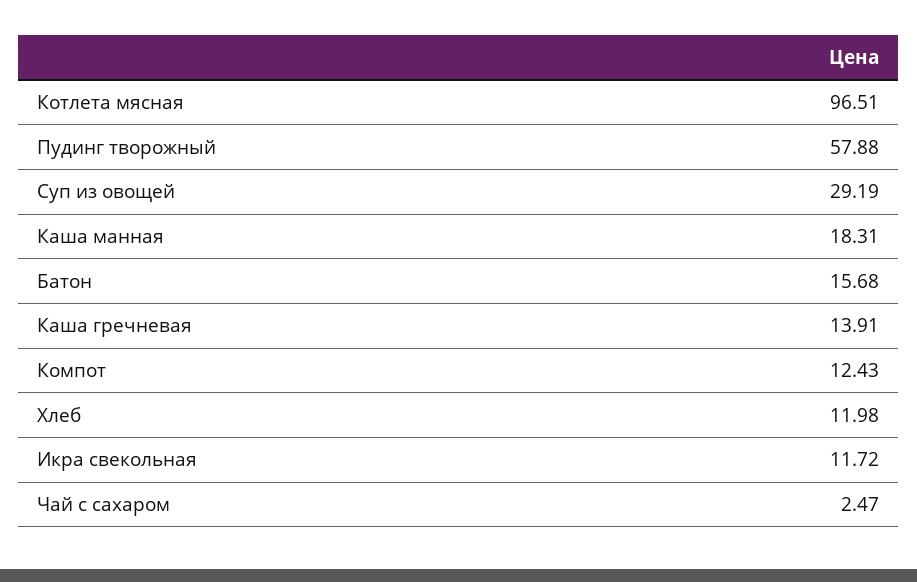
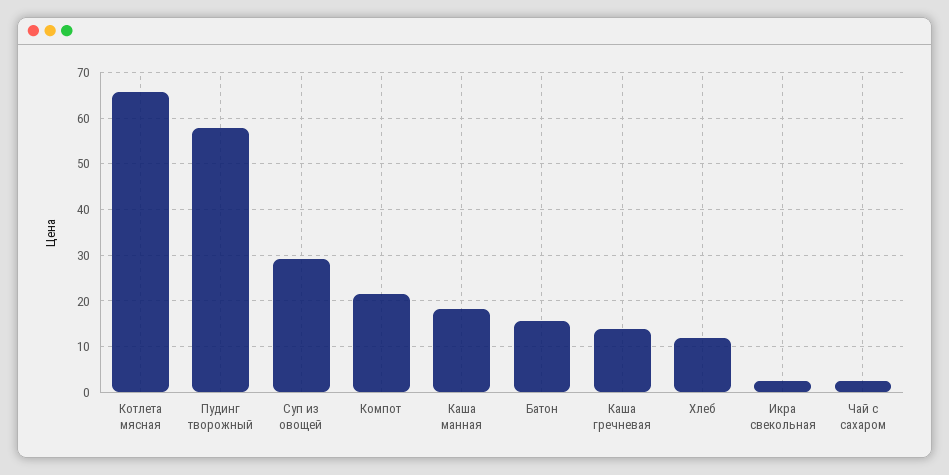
Котлета мясная: 96.51 -> 66
Компот: 12.43 -> 22
Икра свекольная: 11.72 -> 2

